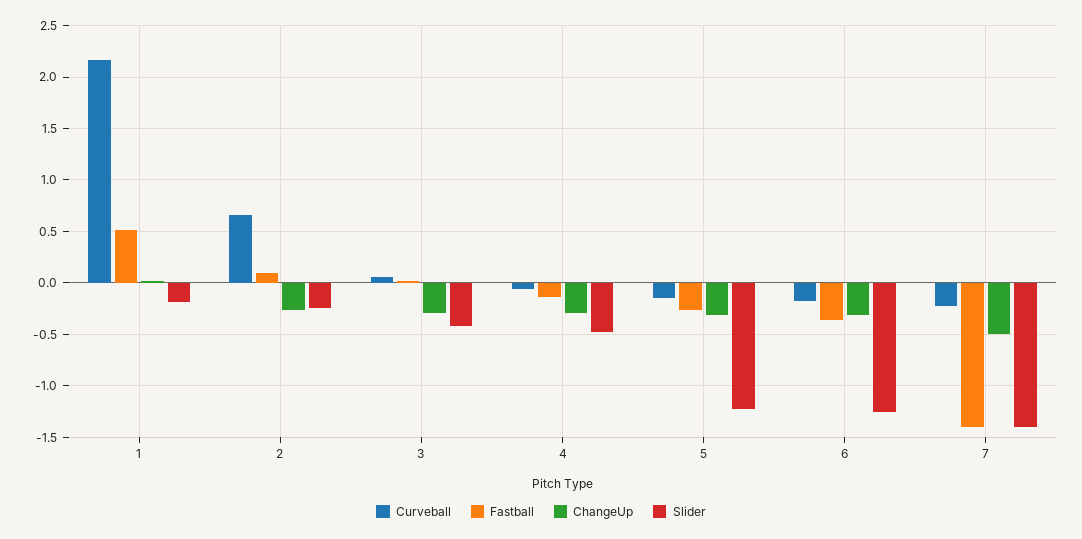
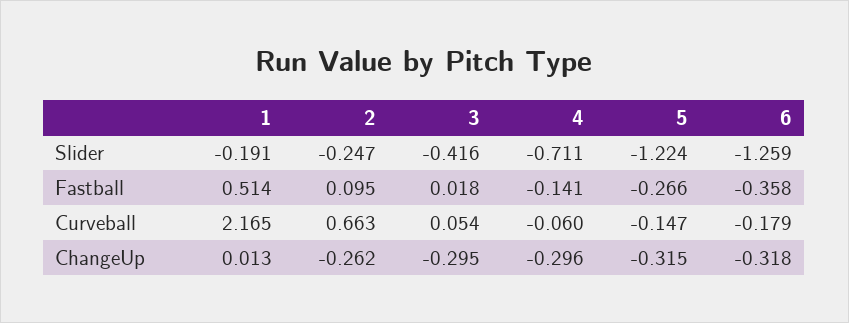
Slider, 4: -0.5 -> -0.711
Curveball, 7: -0.2 -> none
Fastball, 7: -1.4 -> none
ChangeUp, 7: -0.5 -> none
Slider, 7: -1.4 -> none

